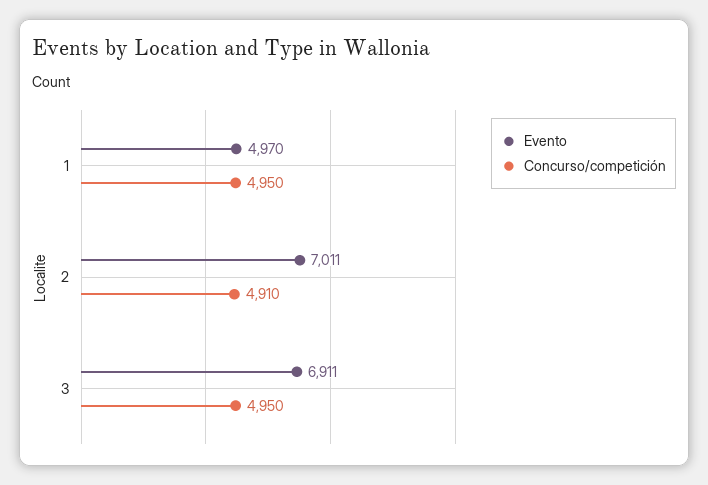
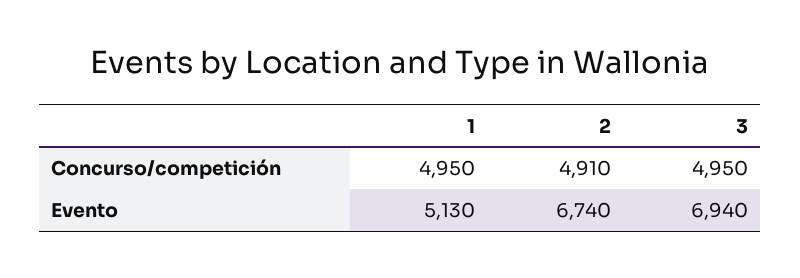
Evento, 1: 4970 -> 5130
Evento, 2: 7011 -> 6740
Evento, 3: 6911 -> 6940

